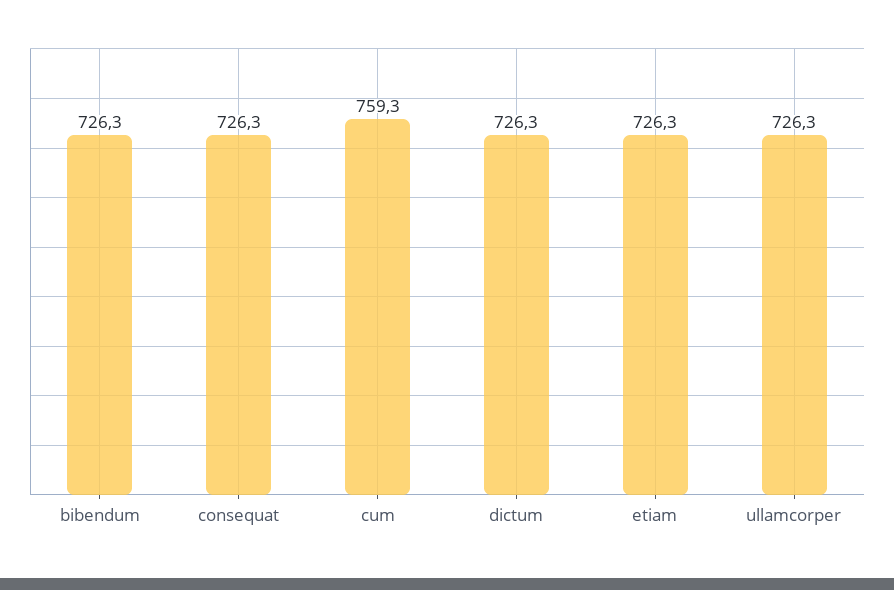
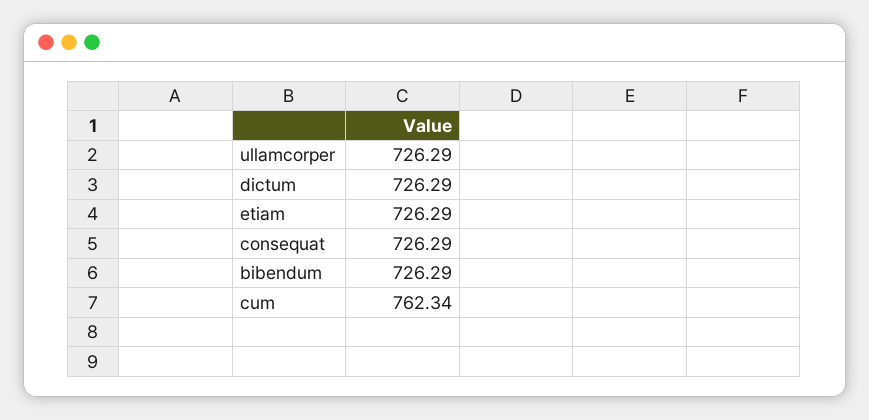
cum: 759.3 -> 762.34

